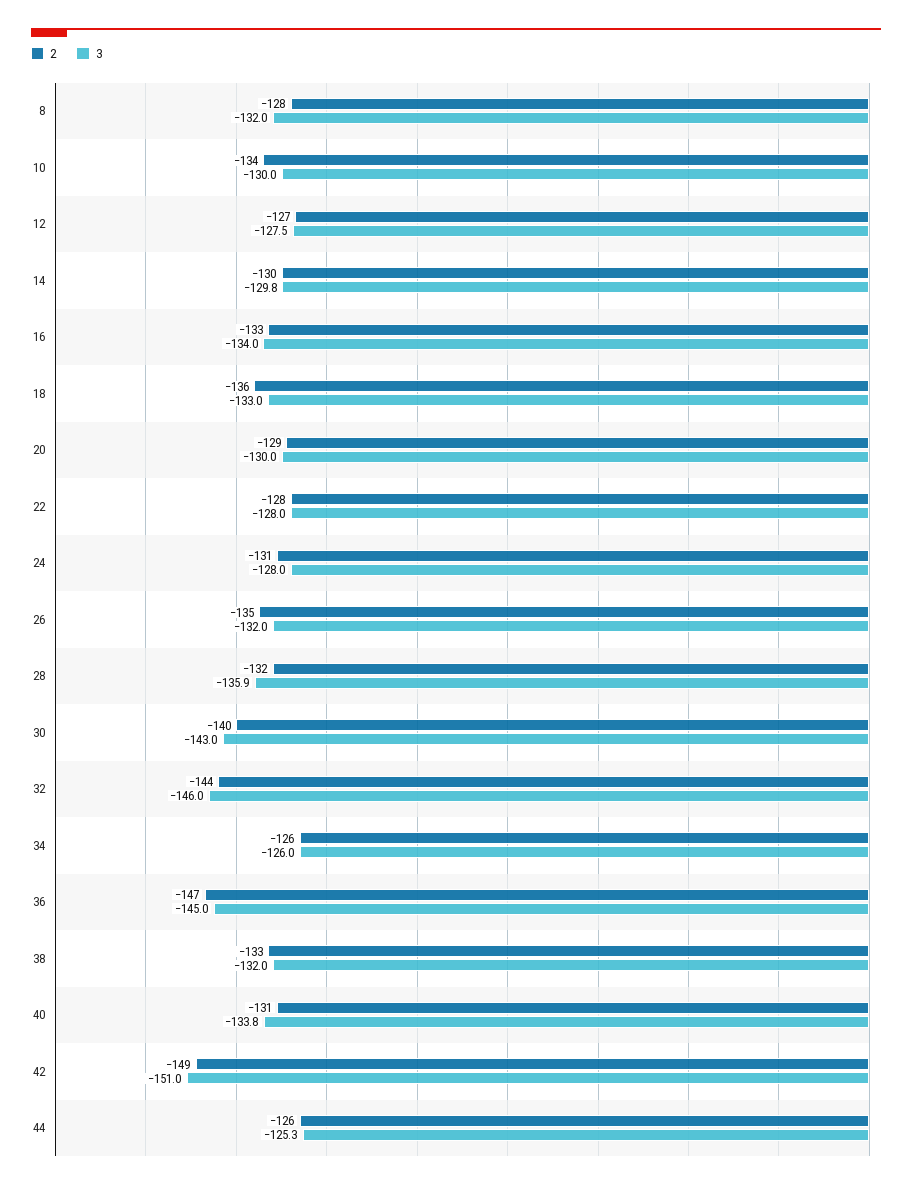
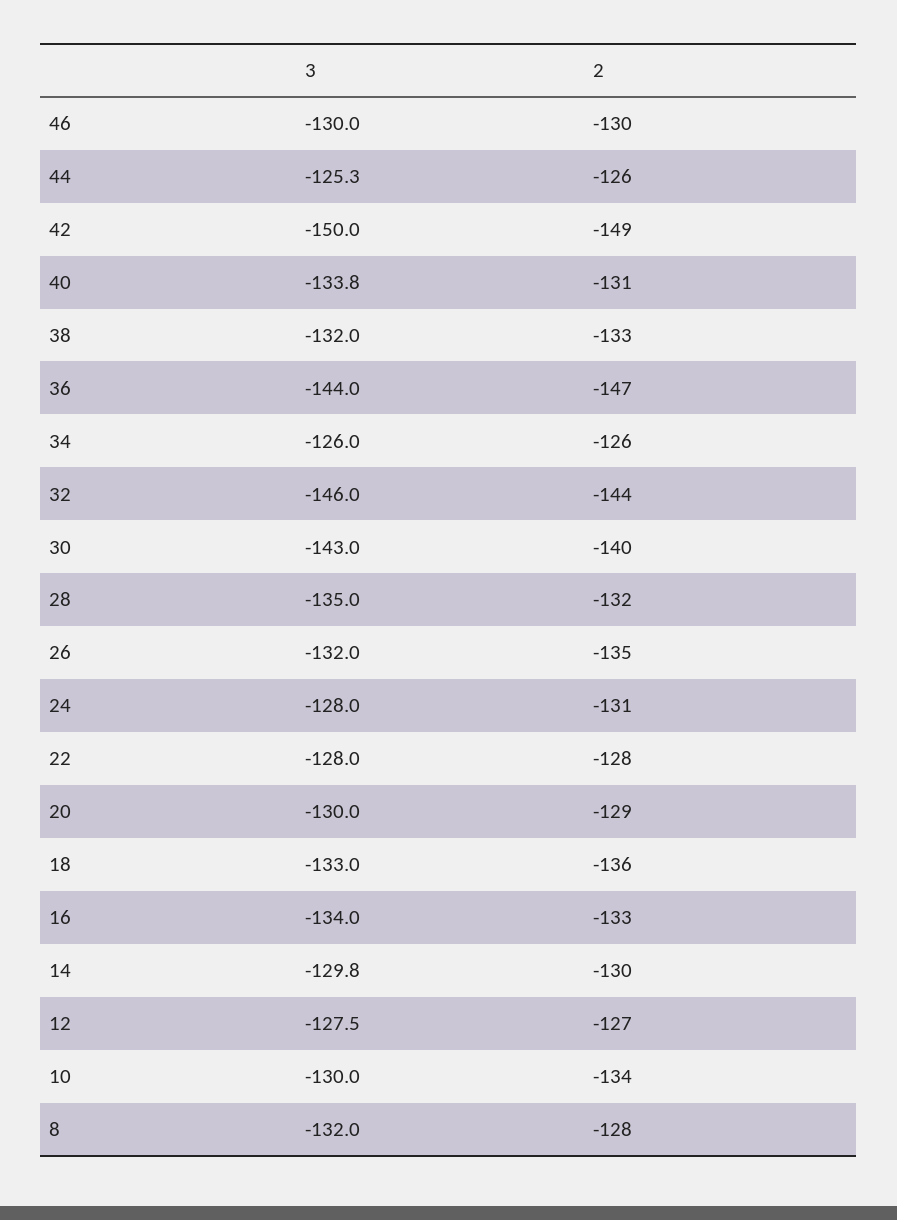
3, 28: -135.9 -> -135
3, 36: -145 -> -144
3, 42: -151 -> -150
3, 46: none -> -130
2, 46: none -> -130

